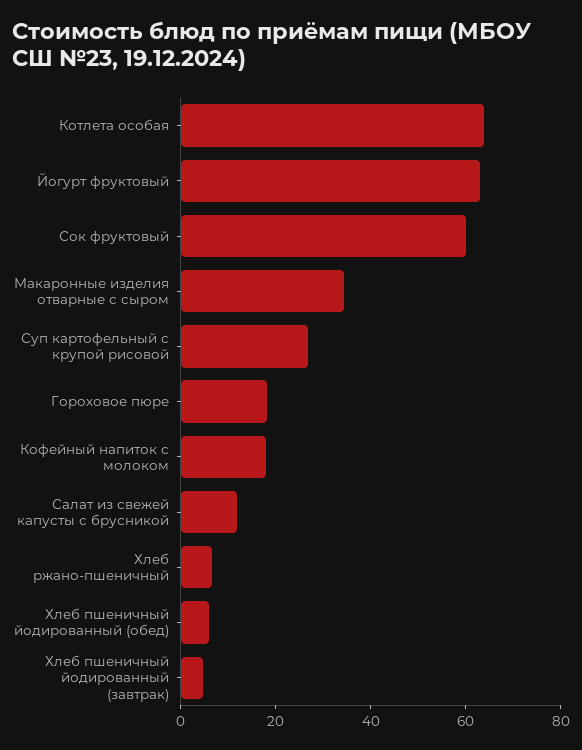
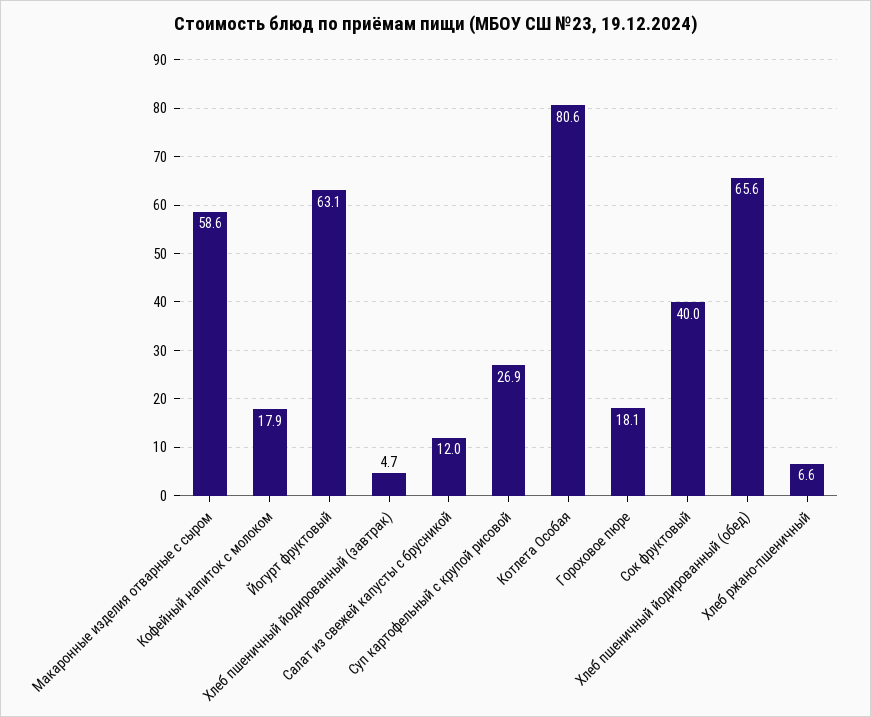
Котлета особая: 65 -> 80.6
Сок фруктовый: 60 -> 40
Макаронные изделия отварные с сыром: 35 -> 58.6
Хлеб пшеничный йодированный (обед): 5 -> 65.6

